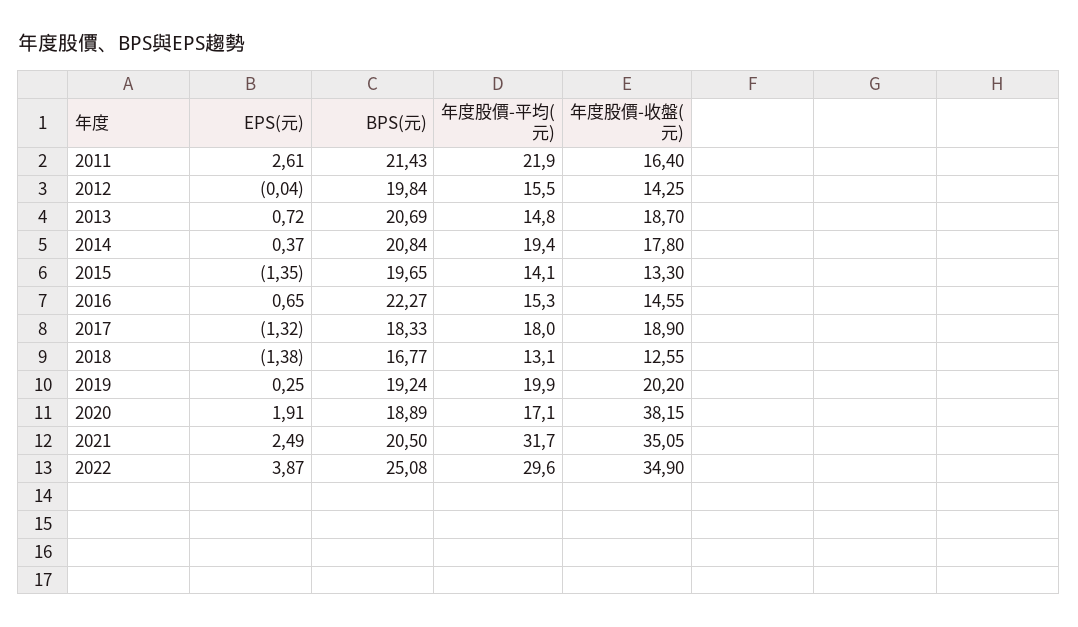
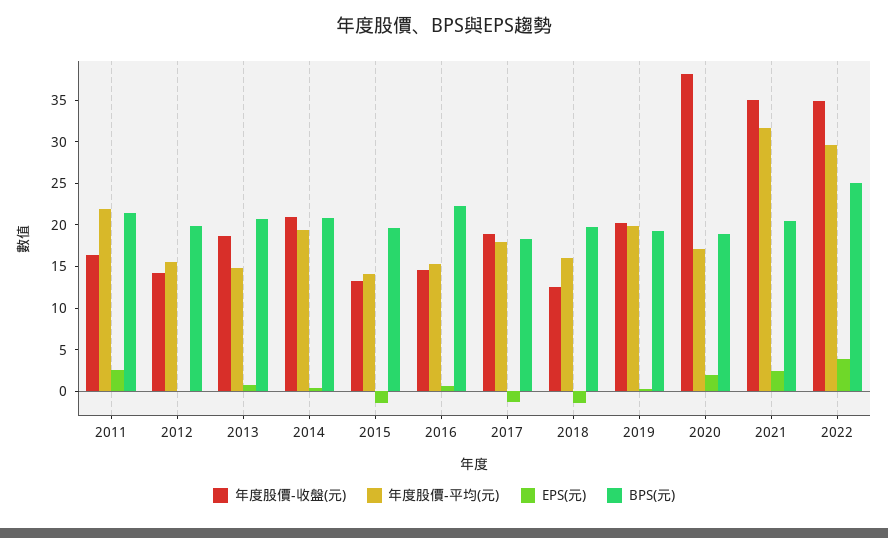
年度股價-收盤(元), 2014: 17.8 -> 21
BPS(元), 2018: 16.77 -> 20
年度股價-平均(元), 2018: 13.1 -> 16

